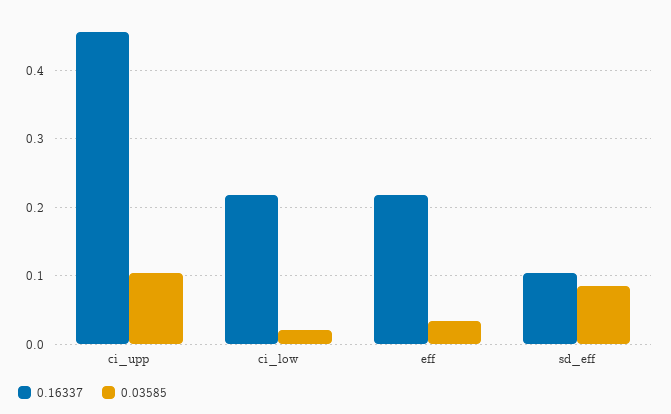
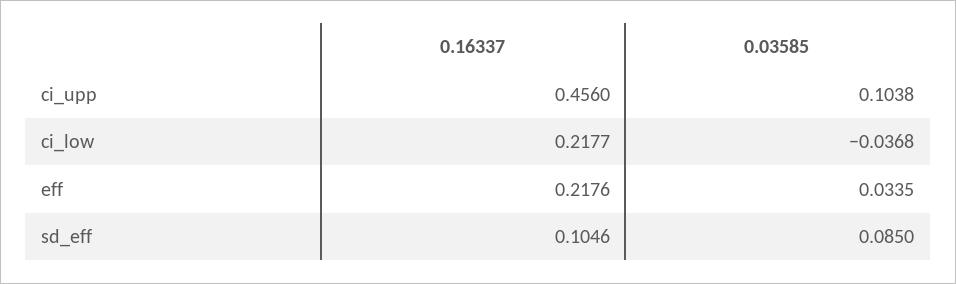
0.03585, ci_low: 0.02 -> -0.0368

